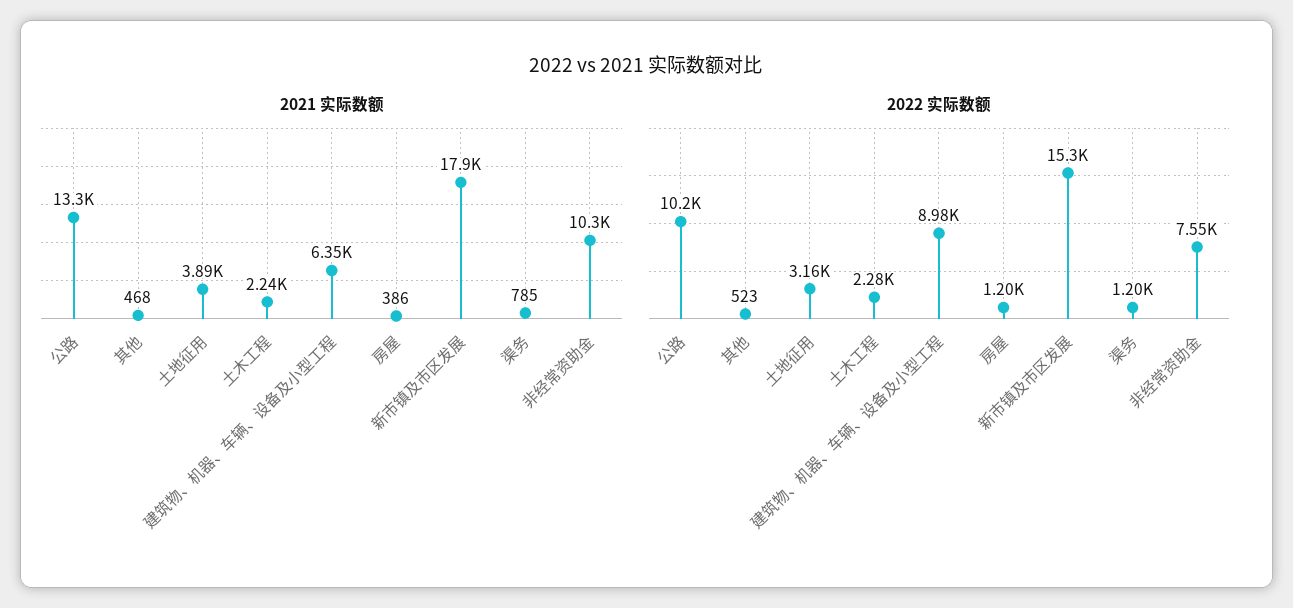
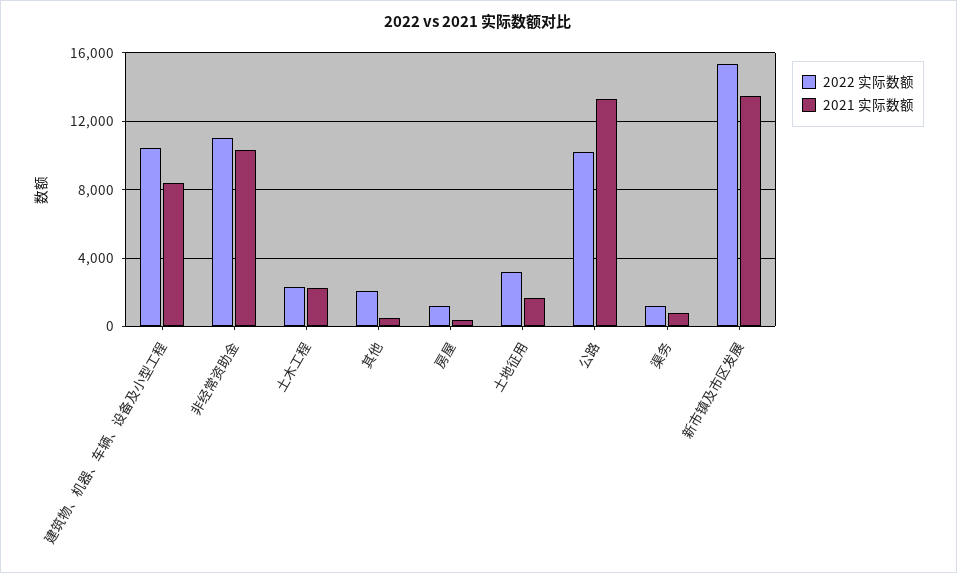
2021 实际数额, 土地征用: 3890 -> 1500
2021 实际数额, 建筑物、机器、车辆、设备及小型工程: 6350 -> 8500
2021 实际数额, 新市镇及市区发展: 17900 -> 13500
2022 实际数额, 其他: 523 -> 2000
2022 实际数额, 建筑物、机器、车辆、设备及小型工程: 8980 -> 10500
2022 实际数额, 非经常资助金: 7550 -> 11000

